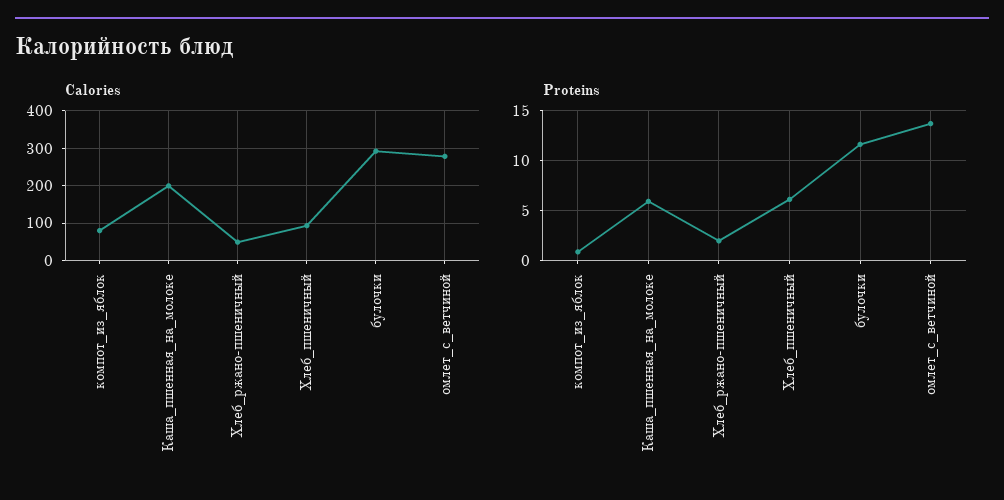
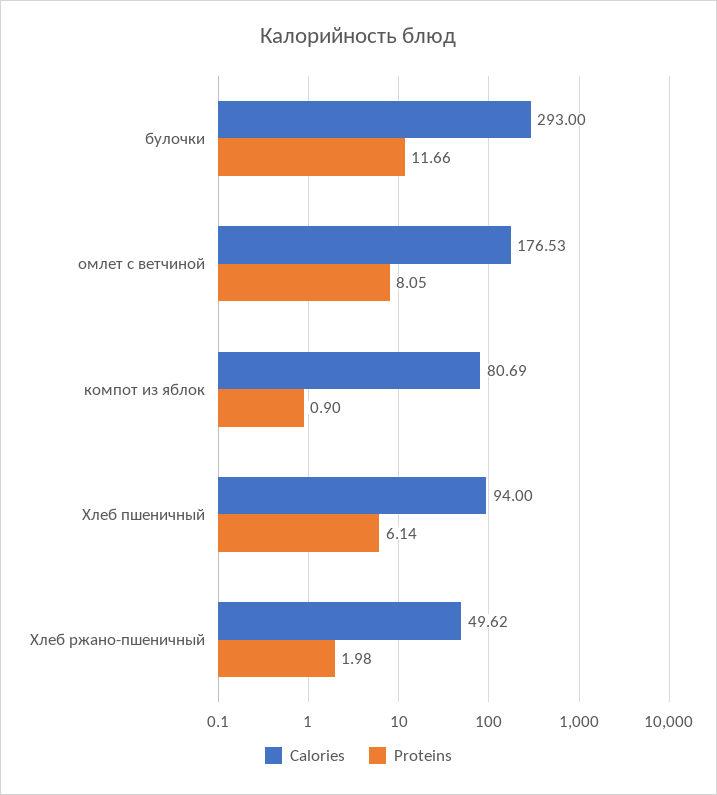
Calories, Каша_пшенная_на_молоке: 200 -> none
Calories, омлет_с_ветчиной: 280 -> 176.53
Proteins, Каша_пшенная_на_молоке: 6 -> none
Proteins, омлет_с_ветчиной: 14 -> 8.05

